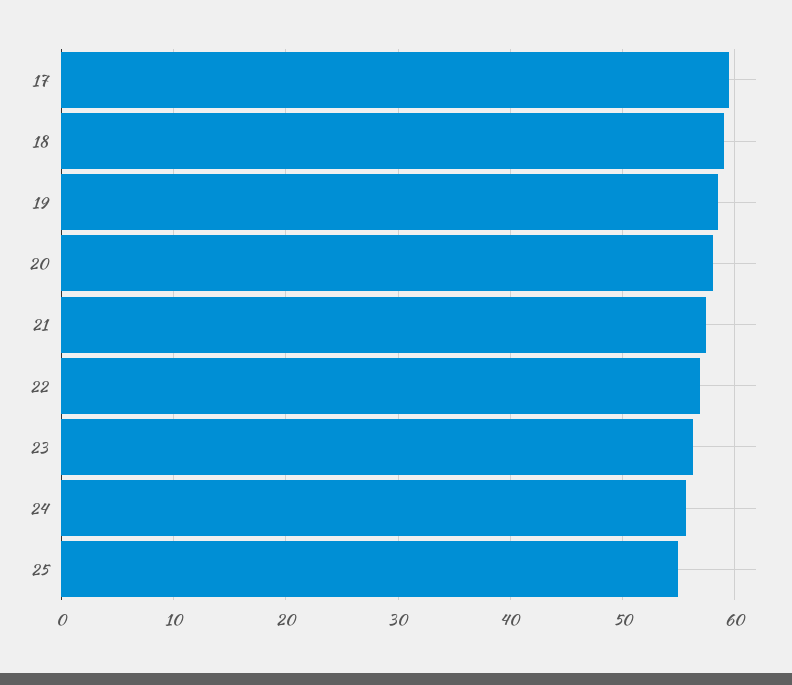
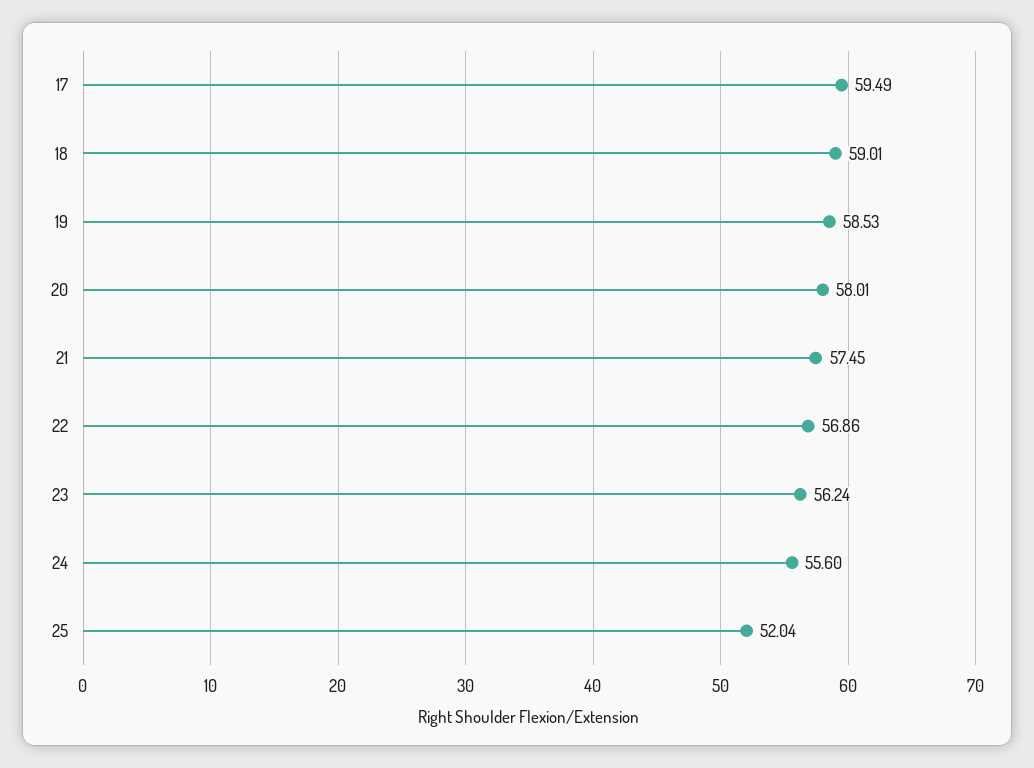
25: 55 -> 52.04

